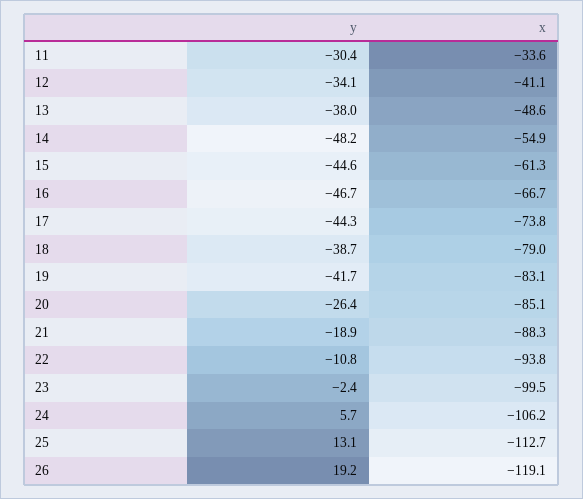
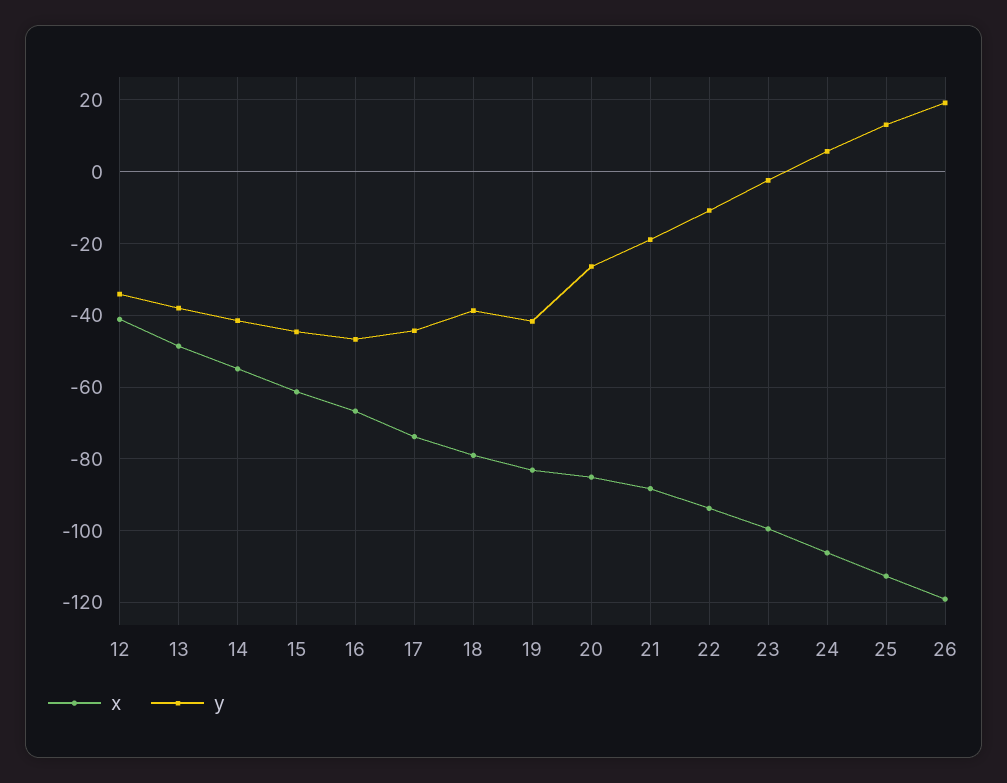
y, 11: -30.4 -> none
x, 11: -33.6 -> none
y, 14: -48.2 -> -42

